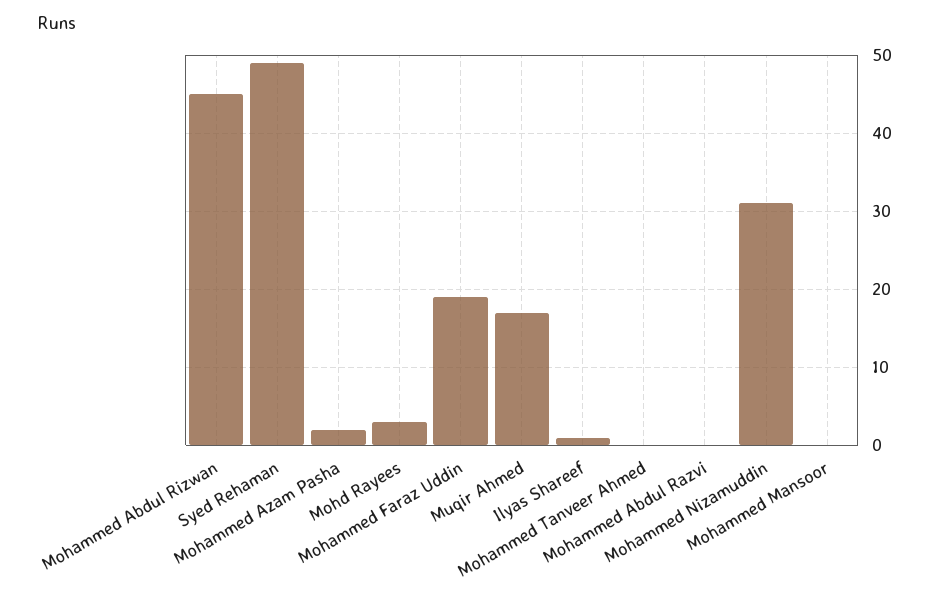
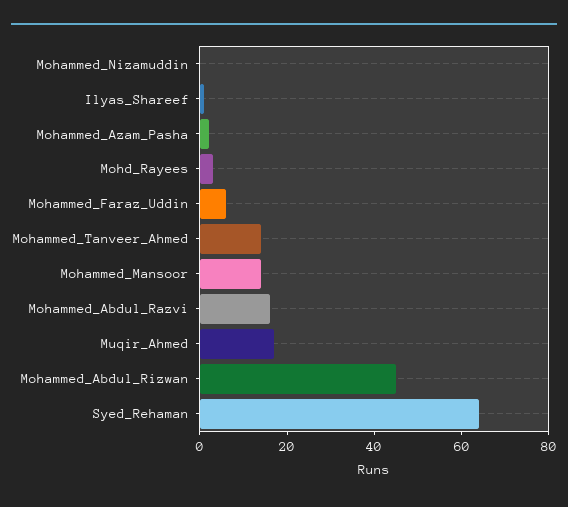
Syed Rehaman: 49 -> 65
Mohammed Faraz Uddin: 19 -> 5
Mohammed Tanveer Ahmed: 0 -> 15
Mohammed Abdul Razvi: 0 -> 15
Mohammed Nizamuddin: 31 -> 0
Mohammed Mansoor: 0 -> 15

